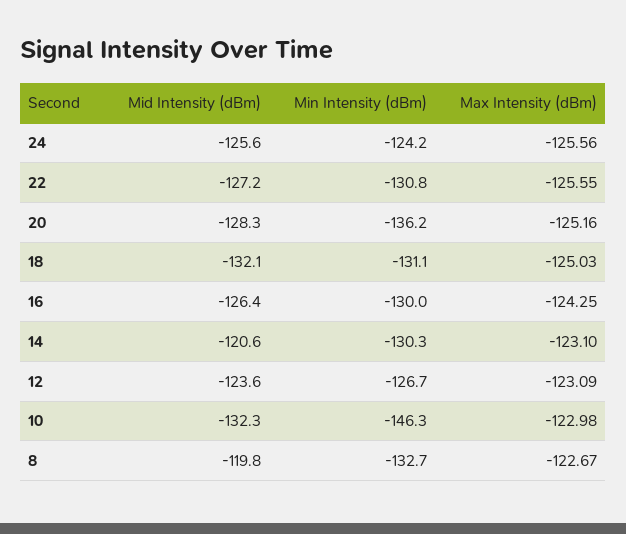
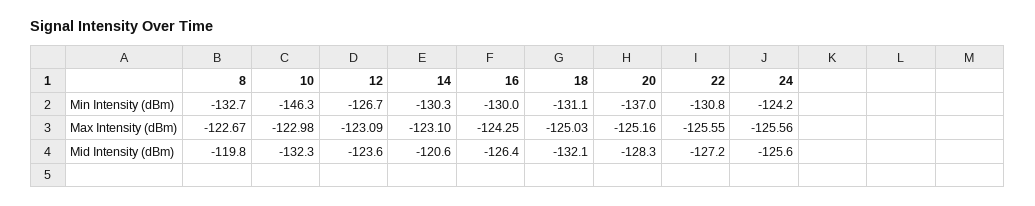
Min Intensity (dBm), 20: -136.2 -> -137

